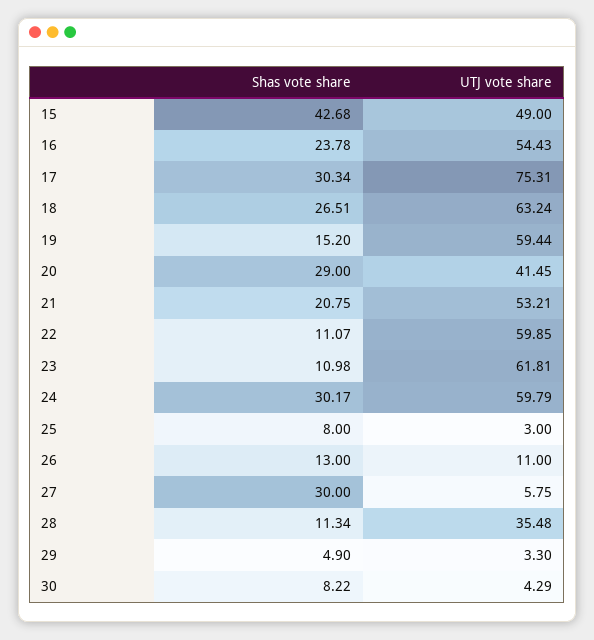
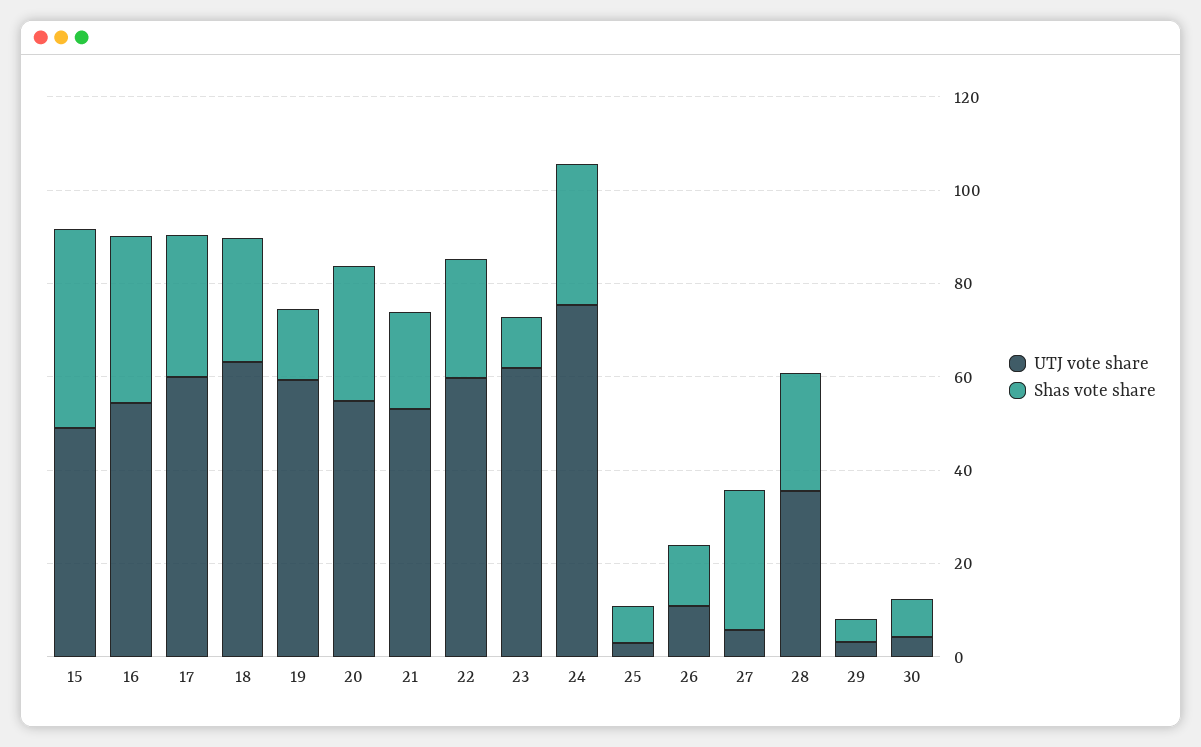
Shas vote share, 16: 23.78 -> 35
UTJ vote share, 17: 75.31 -> 60
UTJ vote share, 20: 41.45 -> 55
Shas vote share, 22: 11.07 -> 25
UTJ vote share, 24: 59.79 -> 75
Shas vote share, 28: 11.34 -> 25

